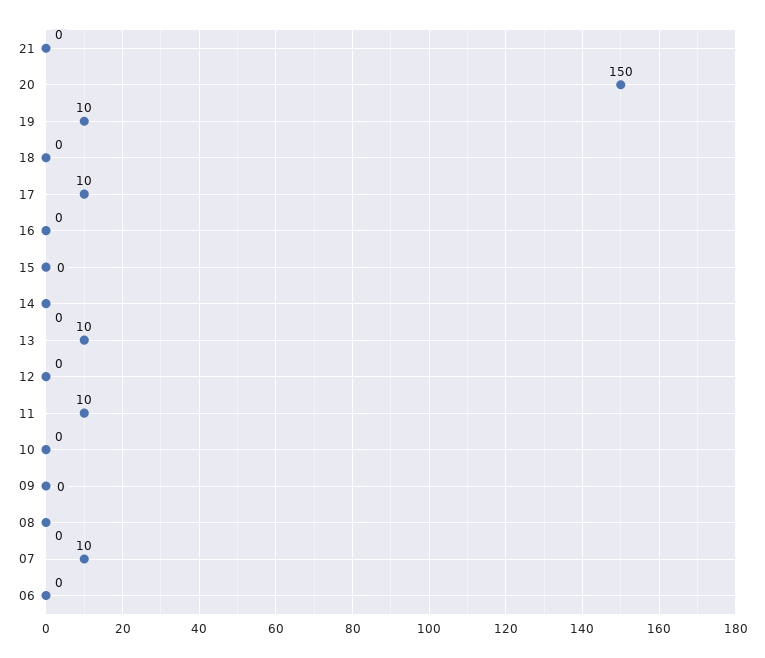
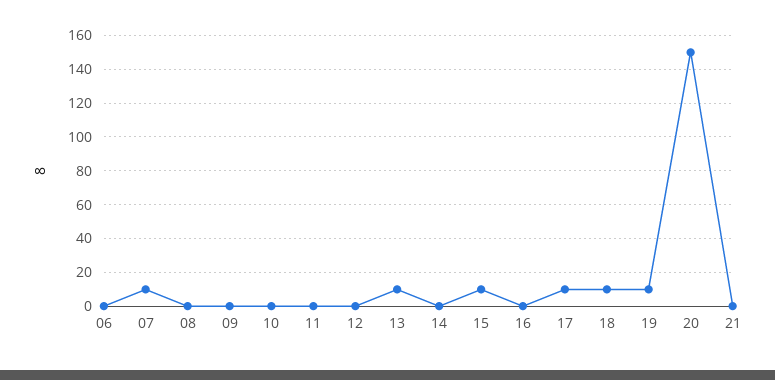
18: 0 -> 10
15: 0 -> 10
11: 10 -> 0

